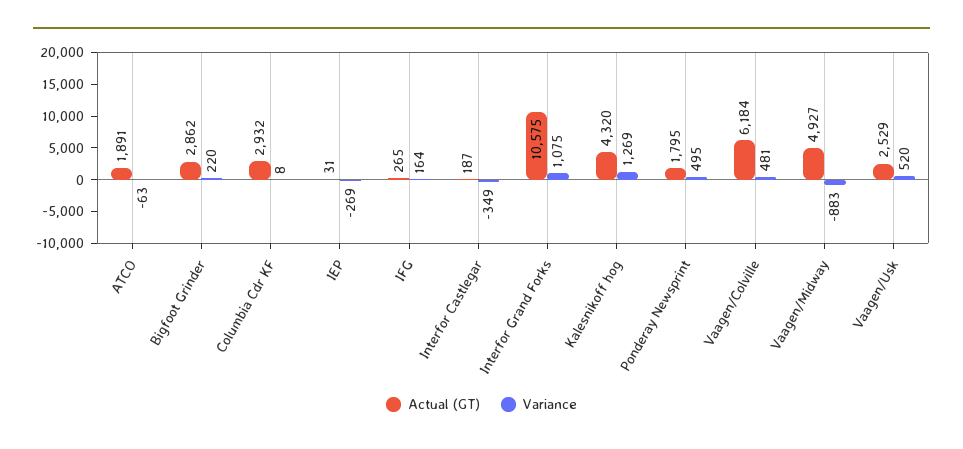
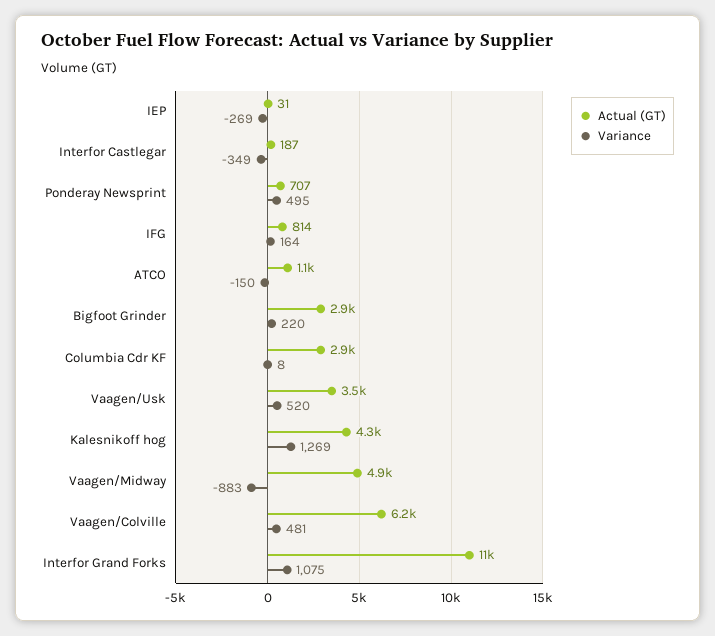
Actual (GT), ATCO: 1891 -> 1100
Variance, ATCO: -63 -> -150
Actual (GT), IFG: 265 -> 814
Actual (GT), Ponderay Newsprint: 1795 -> 707
Actual (GT), Vaagen/Usk: 2529 -> 3500

